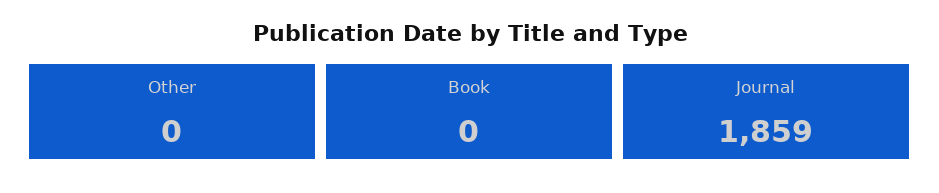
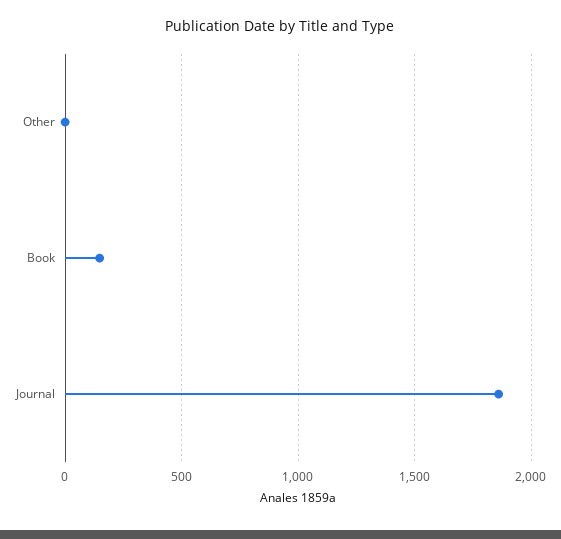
Book: 0 -> 150

